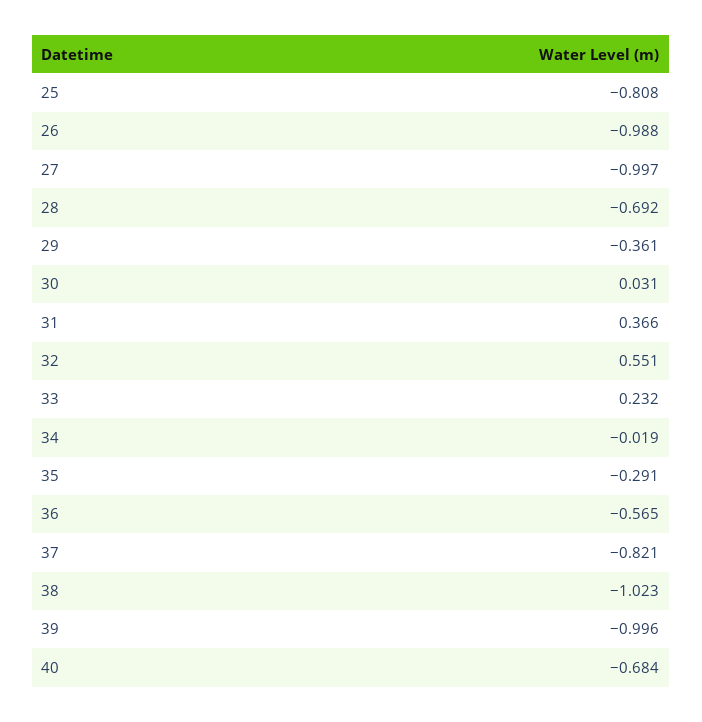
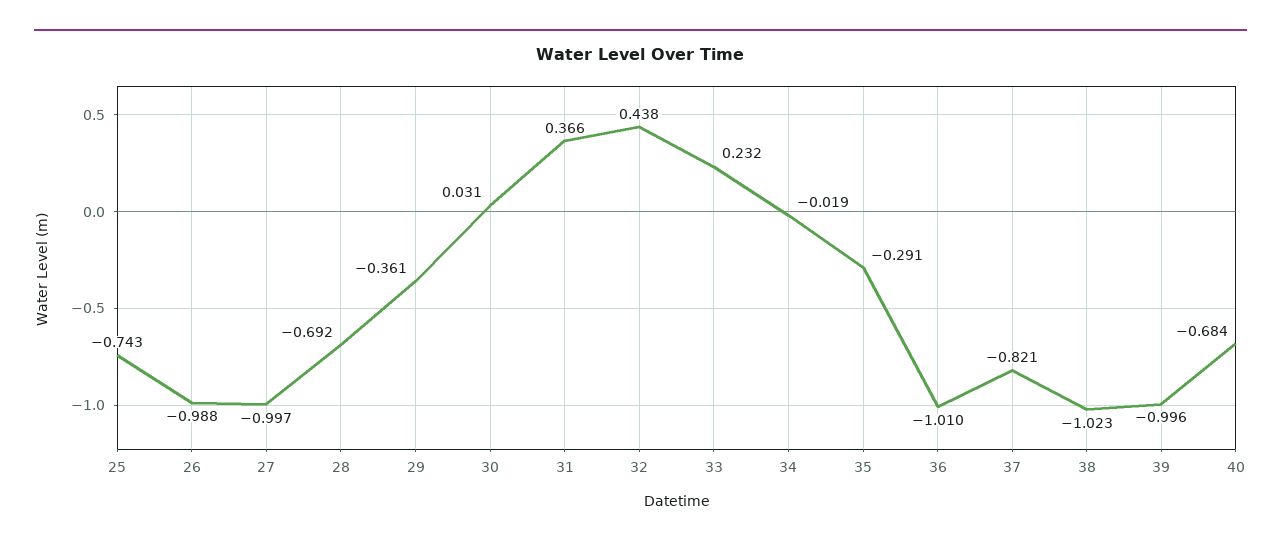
25: -0.808 -> -0.743
32: 0.551 -> 0.438
36: -0.565 -> -1.01

